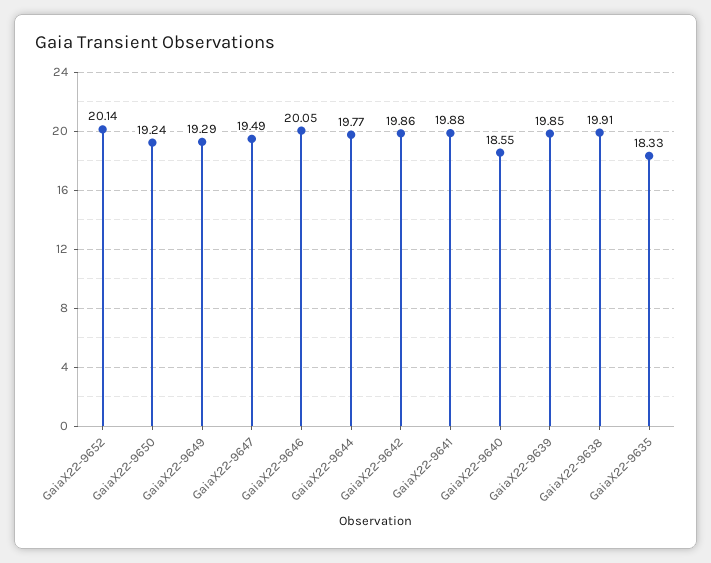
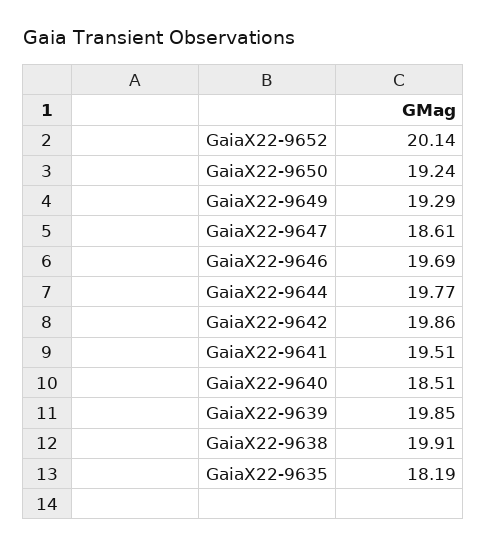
GaiaX22-9647: 19.49 -> 18.61
GaiaX22-9646: 20.05 -> 19.69
GaiaX22-9641: 19.88 -> 19.51
GaiaX22-9640: 18.55 -> 18.51
GaiaX22-9635: 18.33 -> 18.19

